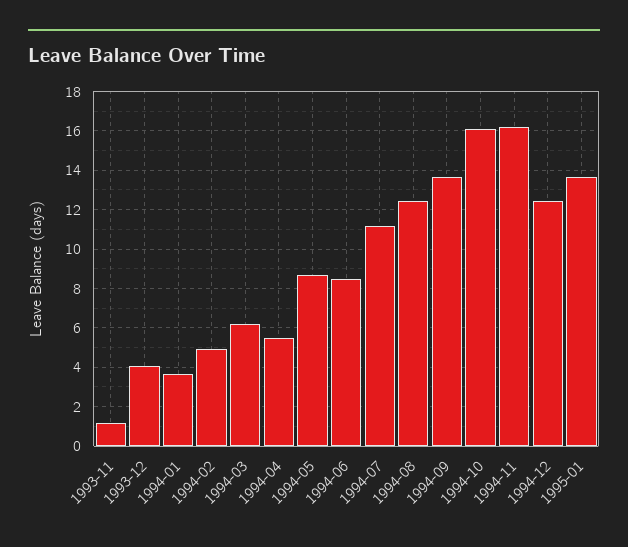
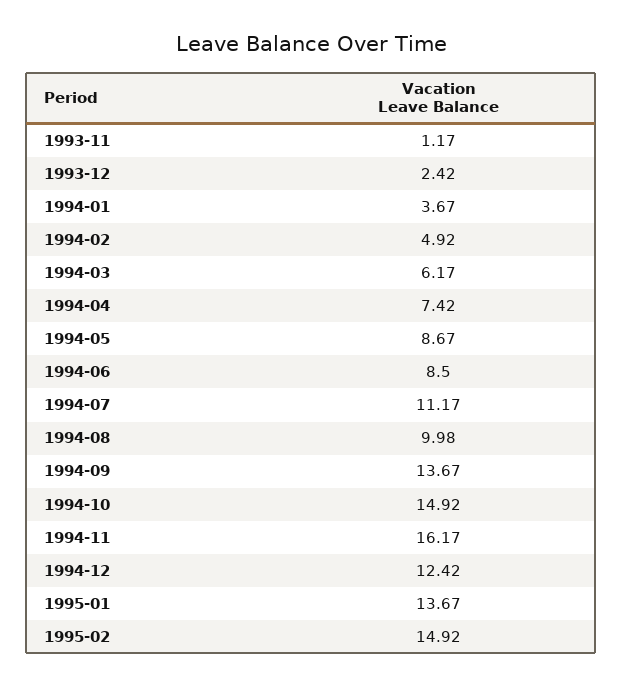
1993-12: 4 -> 2.42
1994-04: 5.5 -> 7.42
1994-08: 12.5 -> 9.98
1994-10: 16 -> 14.92
1995-02: none -> 14.92

